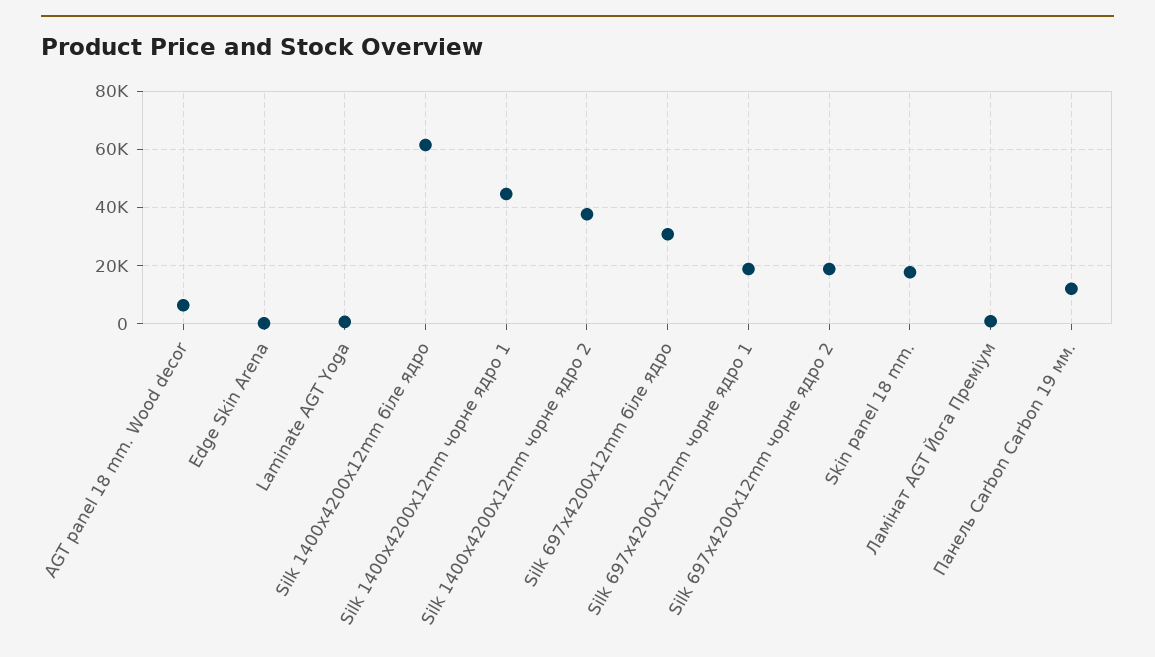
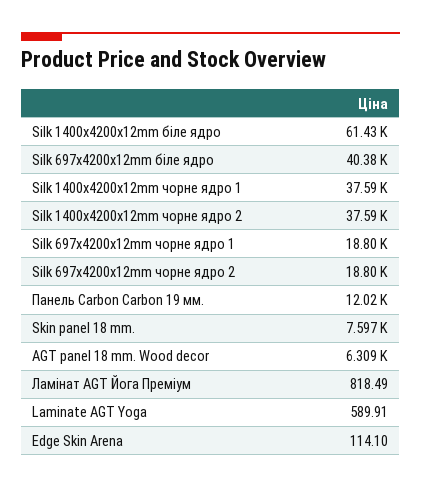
Silk 1400x4200x12mm чорне ядро 1: 45000 -> 37590
Silk 697x4200x12mm біле ядро: 30000 -> 40380
Skin panel 18 mm.: 17500 -> 7597

